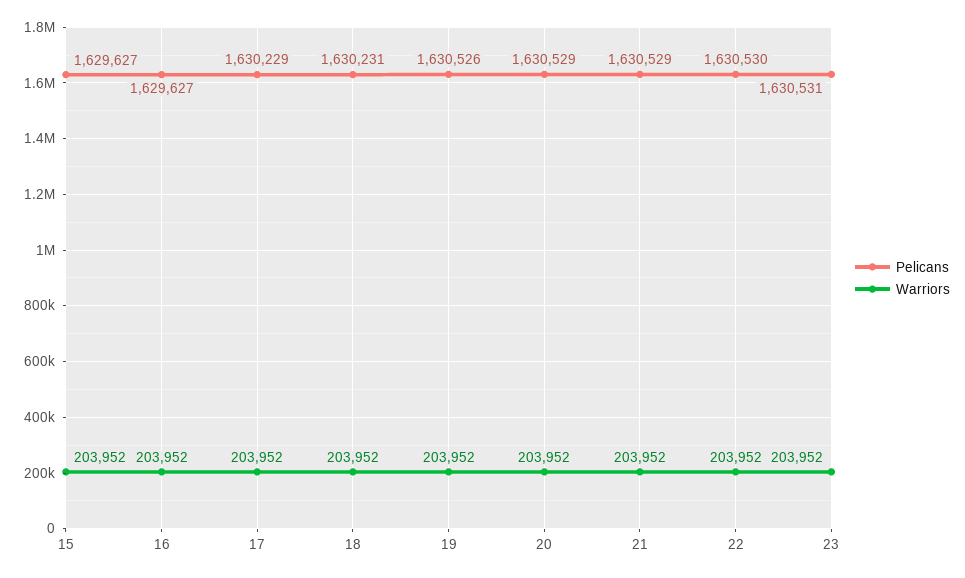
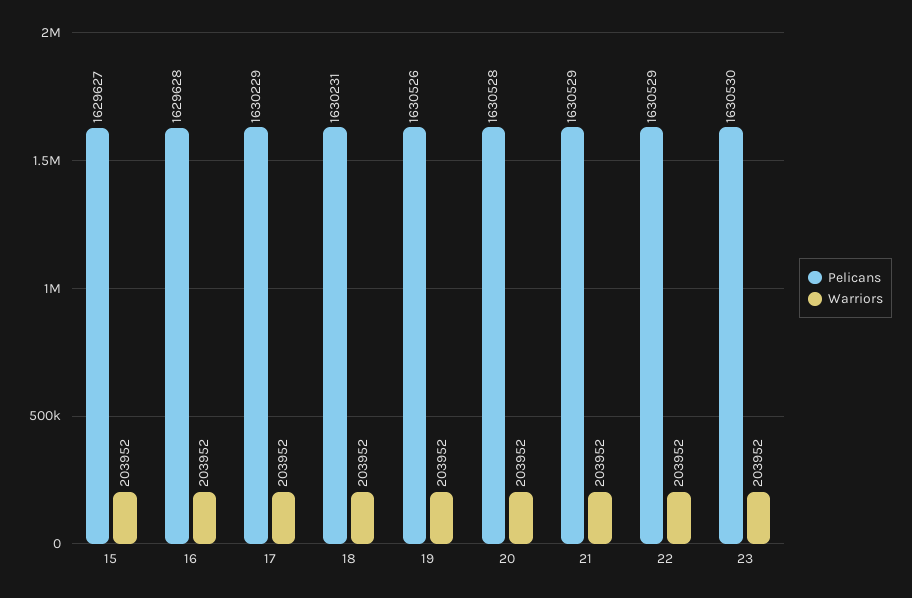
Pelicans, 16: 1629627 -> 1629628
Pelicans, 20: 1630529 -> 1630528
Pelicans, 22: 1630530 -> 1630529
Pelicans, 23: 1630531 -> 1630530

